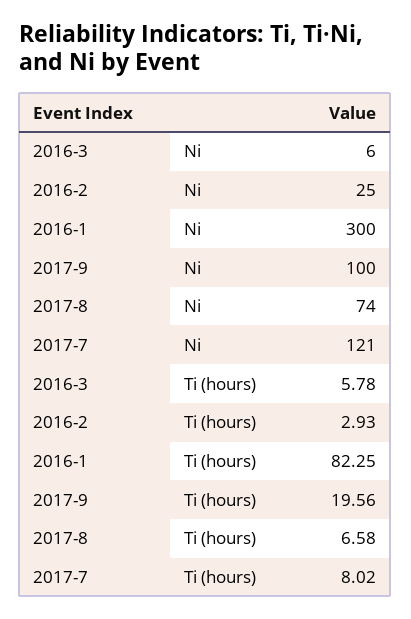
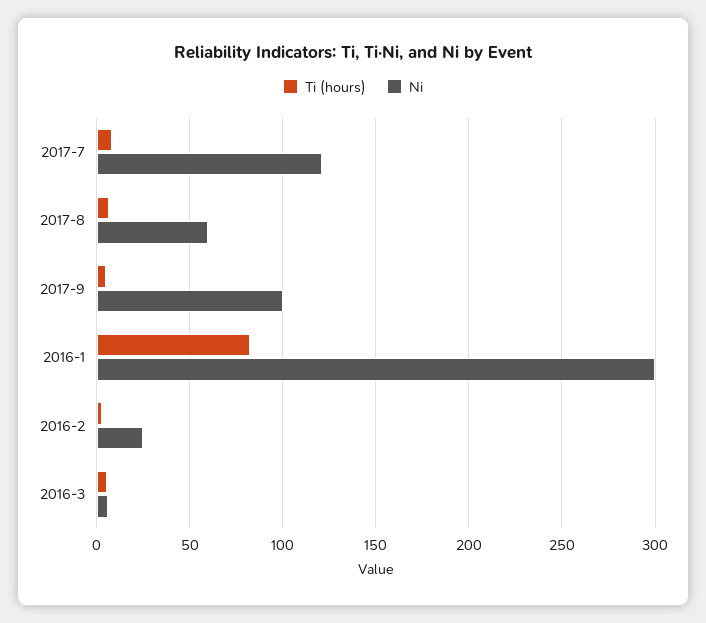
Ni, 2017-8: 74 -> 60
Ti (hours), 2017-9: 19.56 -> 5

